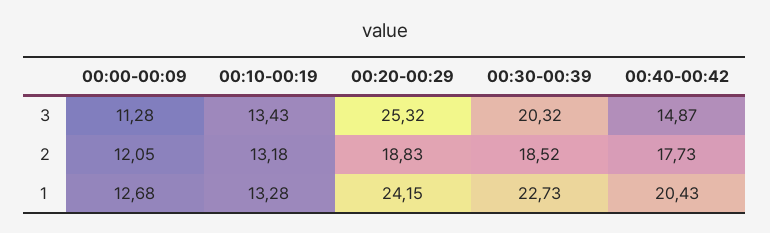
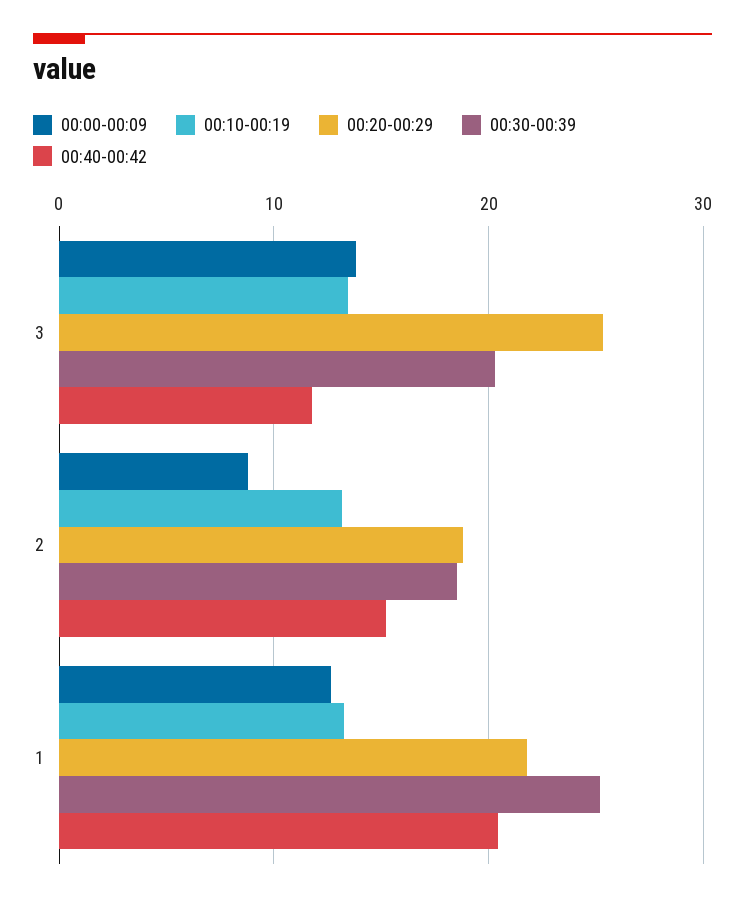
00:00-00:09, 3: 11.28 -> 14
00:40-00:42, 3: 14.87 -> 12
00:00-00:09, 2: 12.05 -> 9
00:40-00:42, 2: 17.73 -> 15
00:20-00:29, 1: 24.15 -> 22
00:30-00:39, 1: 22.73 -> 25

